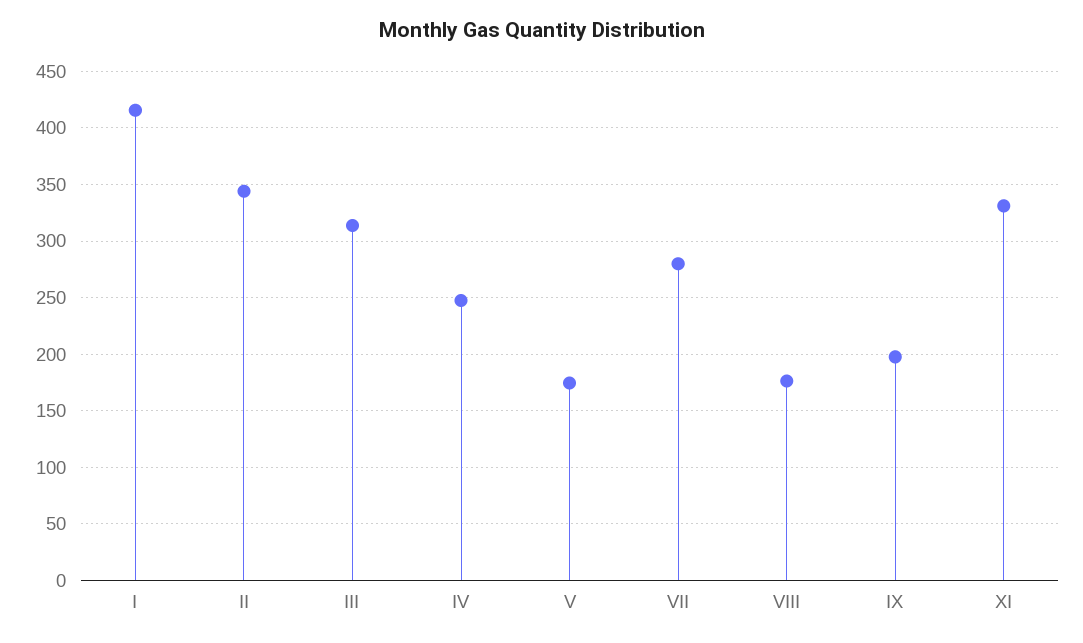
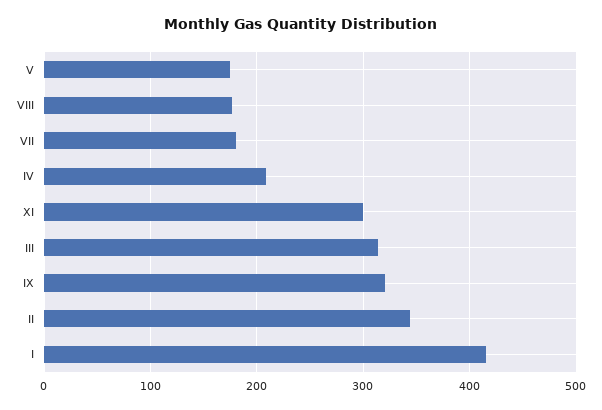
IV: 250 -> 210
VII: 280 -> 180
IX: 200 -> 320
XI: 330 -> 300

